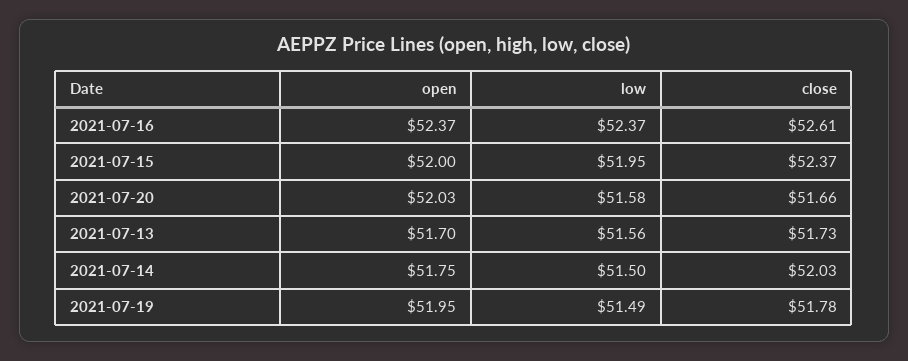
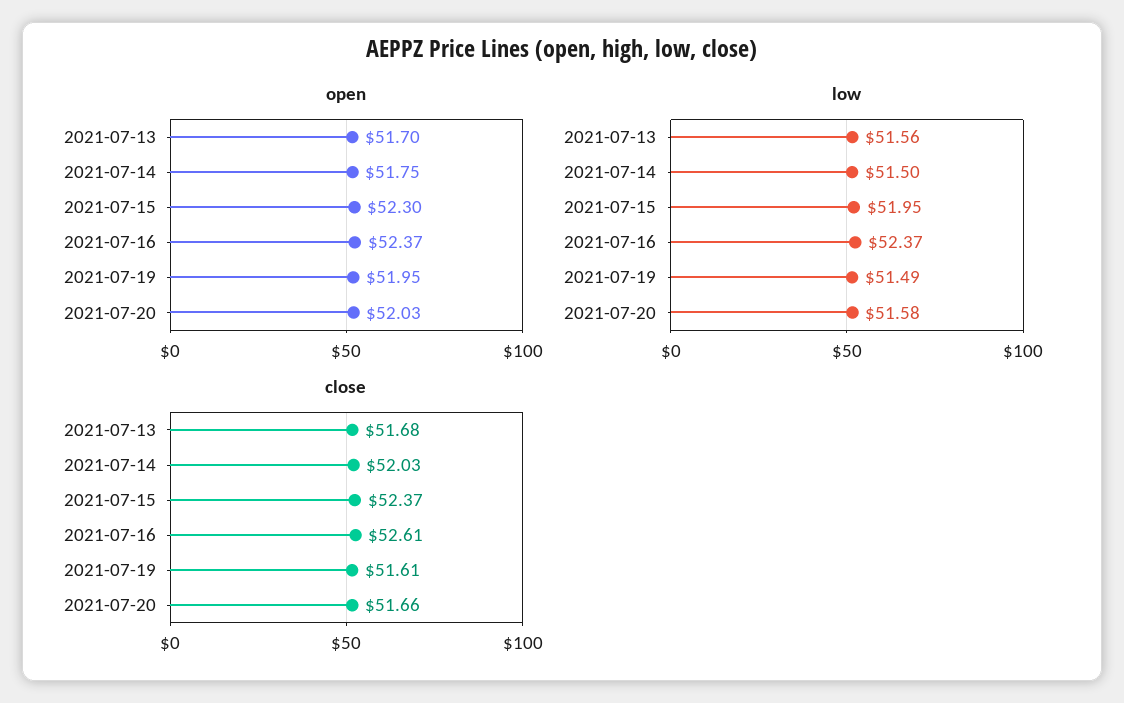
open, 2021-07-15: 52 -> 52.3
close, 2021-07-13: 51.73 -> 51.68
close, 2021-07-19: 51.78 -> 51.61

